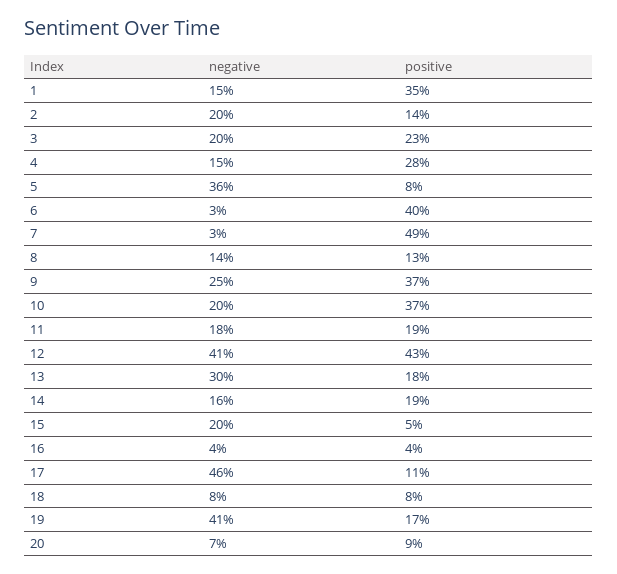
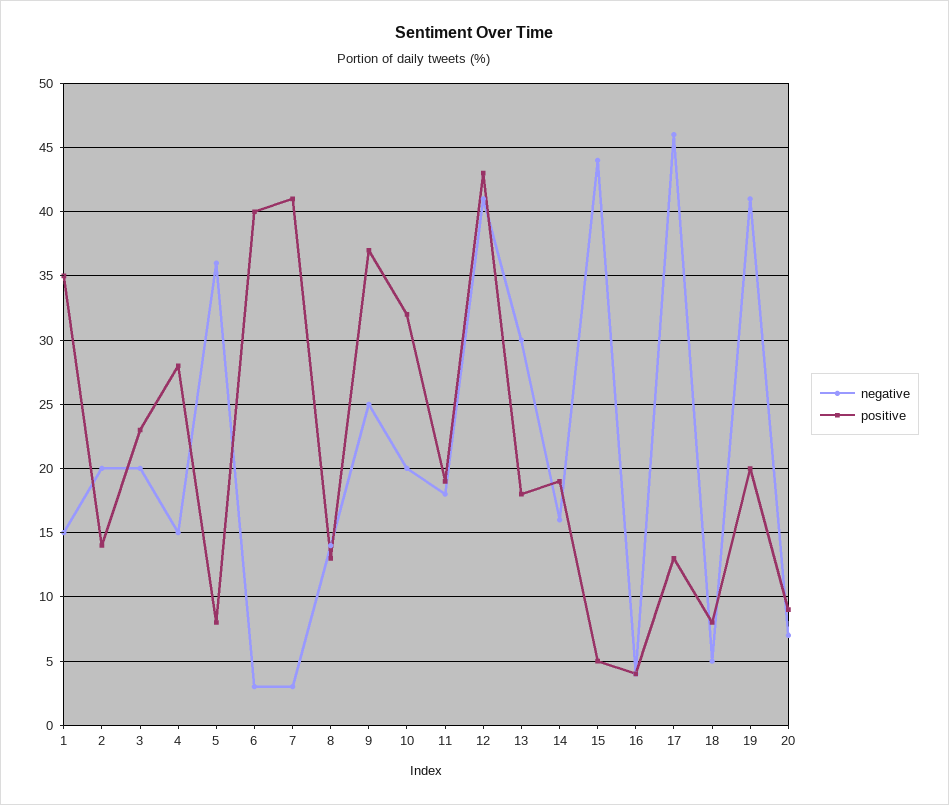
positive, 7: 49 -> 41
positive, 10: 37 -> 32
negative, 15: 20 -> 44
positive, 17: 11 -> 13
negative, 18: 8 -> 5
positive, 19: 17 -> 20

